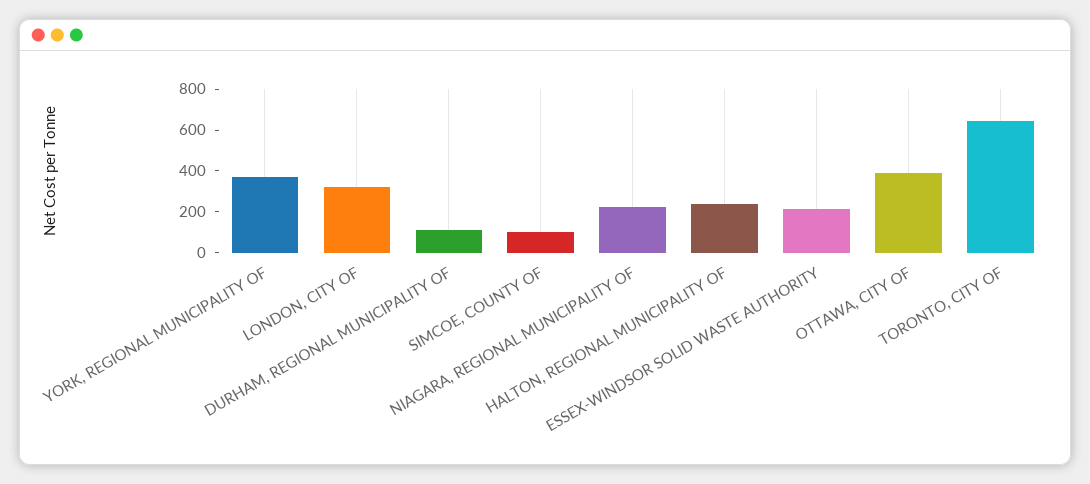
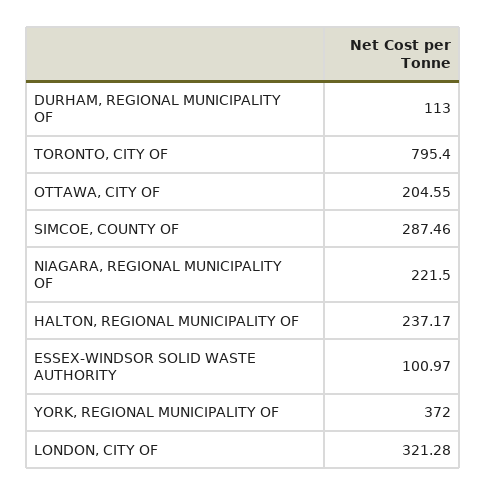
SIMCOE, COUNTY OF: 100 -> 287.46
ESSEX-WINDSOR SOLID WASTE AUTHORITY: 200 -> 100.97
OTTAWA, CITY OF: 400 -> 204.55
TORONTO, CITY OF: 650 -> 795.4

